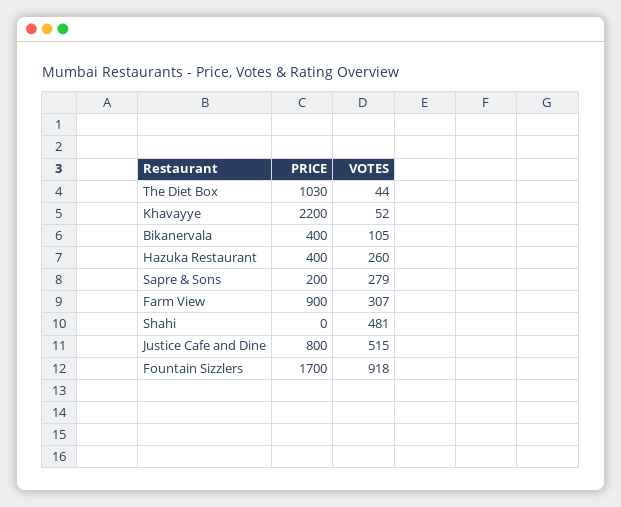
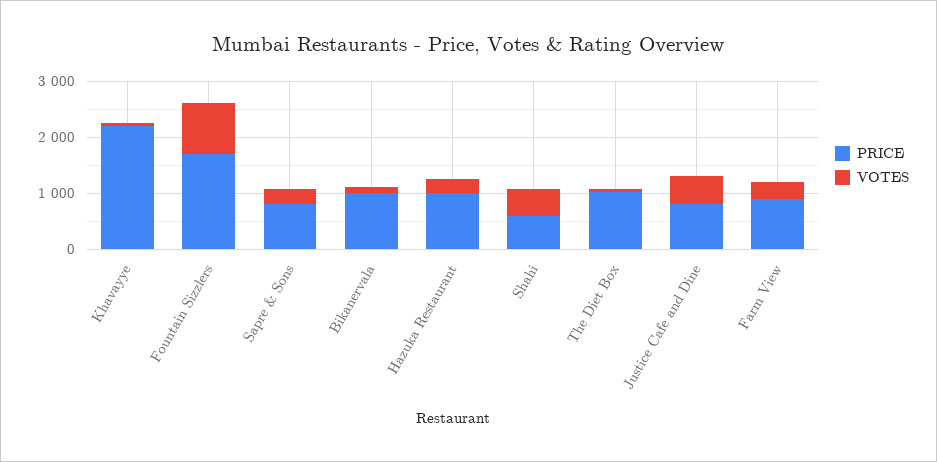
PRICE, Bikanervala: 400 -> 1000
PRICE, Hazuka Restaurant: 400 -> 1000
PRICE, Sapre & Sons: 200 -> 800
PRICE, Shahi: 0 -> 600

